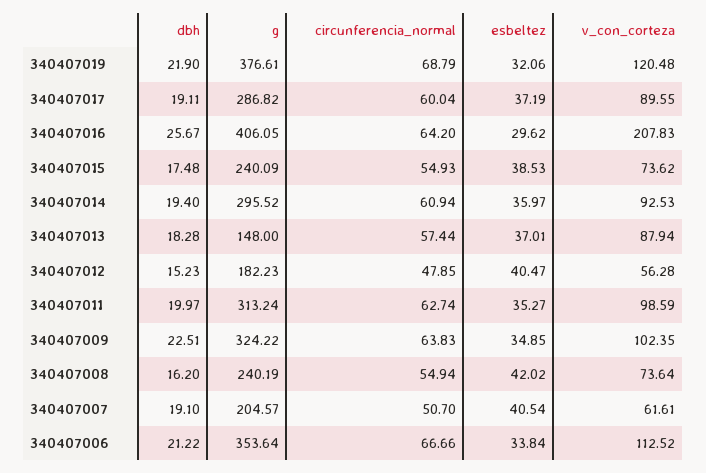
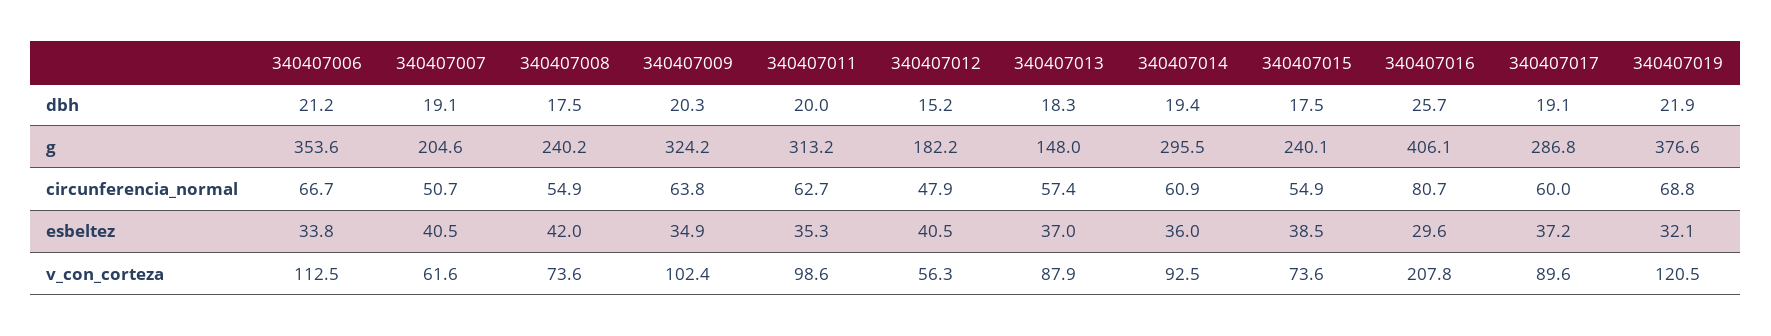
circunferencia_normal, 340407016: 64.2 -> 80.7
dbh, 340407009: 22.51 -> 20.3
dbh, 340407008: 16.2 -> 17.5

